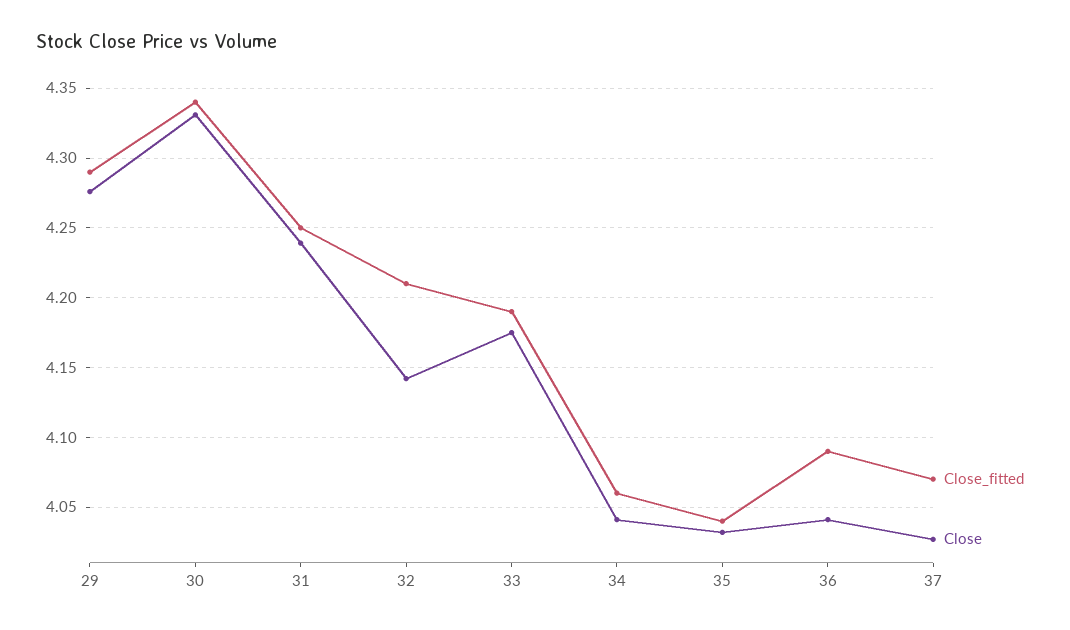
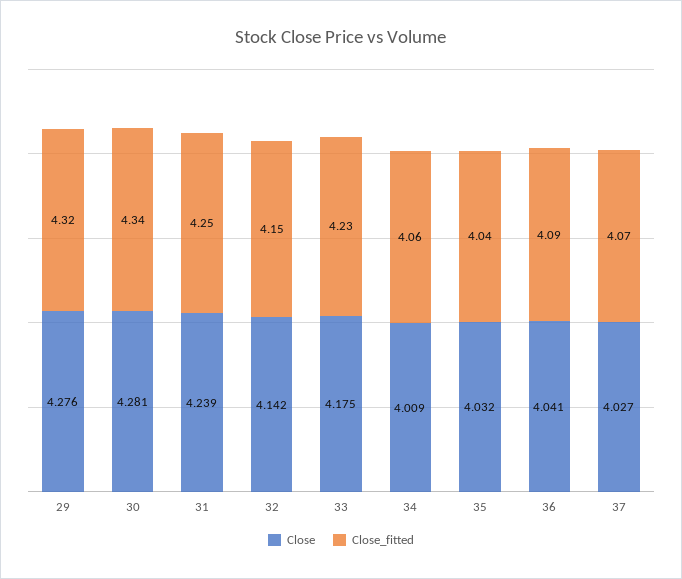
Close_fitted, 29: 4.29 -> 4.32
Close, 30: 4.33 -> 4.281
Close_fitted, 32: 4.21 -> 4.15
Close_fitted, 33: 4.19 -> 4.23
Close, 34: 4.04 -> 4.009

